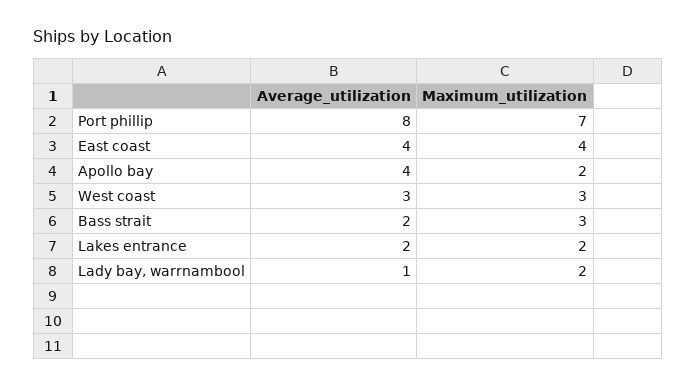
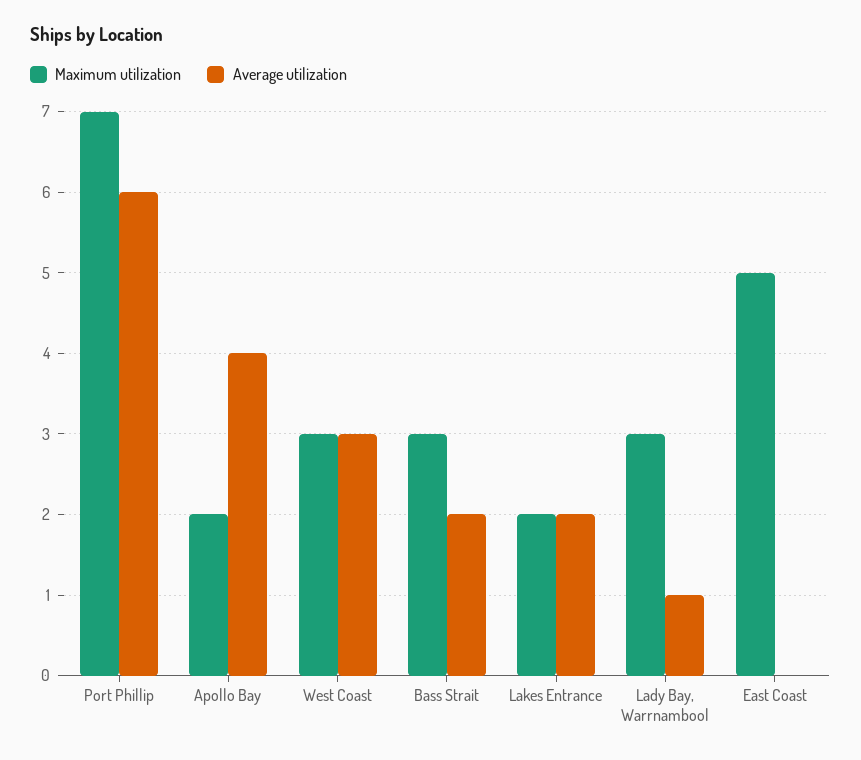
Average_utilization, Port phillip: 8 -> 6
Average_utilization, East coast: 4 -> 0
Maximum_utilization, East coast: 4 -> 5
Maximum_utilization, Lady bay, warrnambool: 2 -> 3

